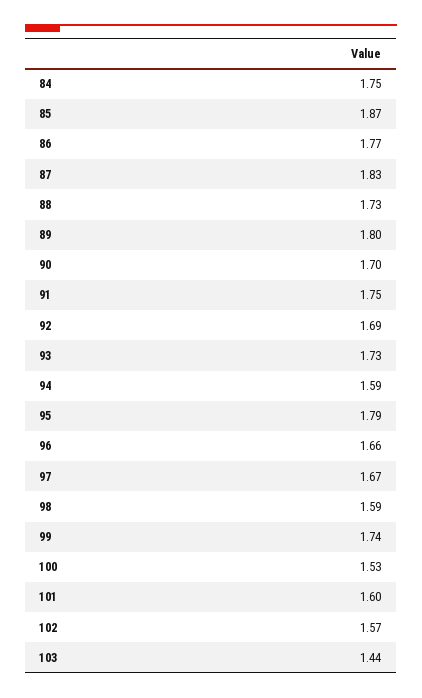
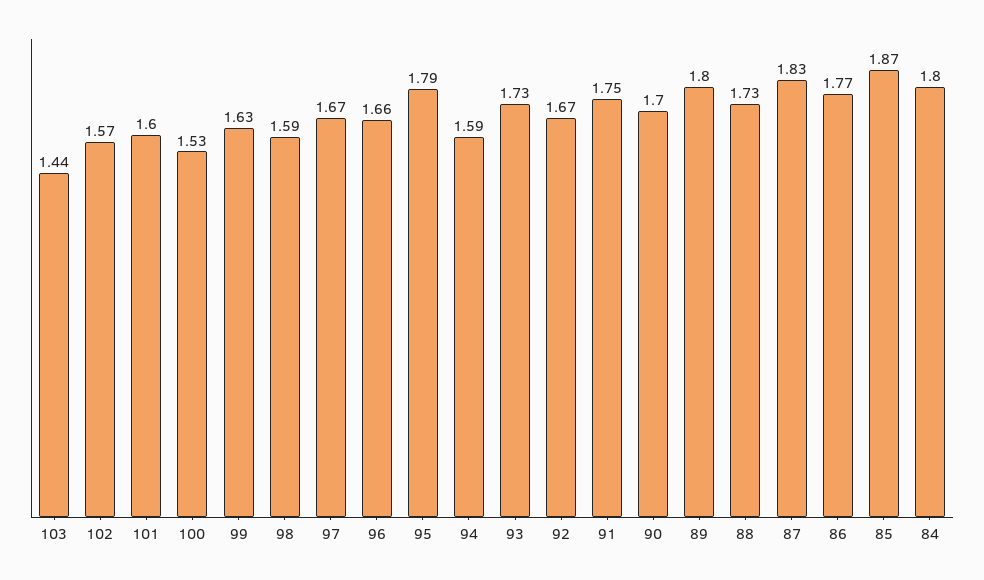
84: 1.75 -> 1.8
92: 1.69 -> 1.67
99: 1.74 -> 1.63

